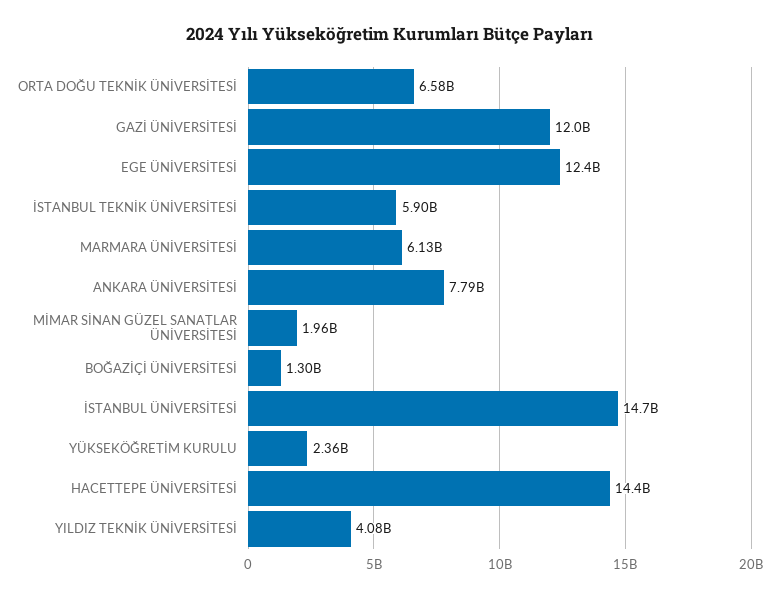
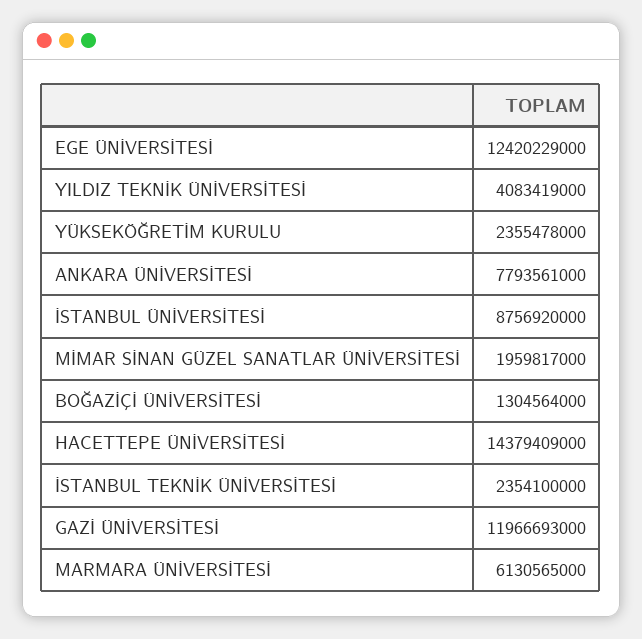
ORTA DOĞU TEKNİK ÜNİVERSİTESİ: 6580000000 -> none
İSTANBUL TEKNİK ÜNİVERSİTESİ: 5900000000 -> 2354100000
İSTANBUL ÜNİVERSİTESİ: 14700000000 -> 8756920000

